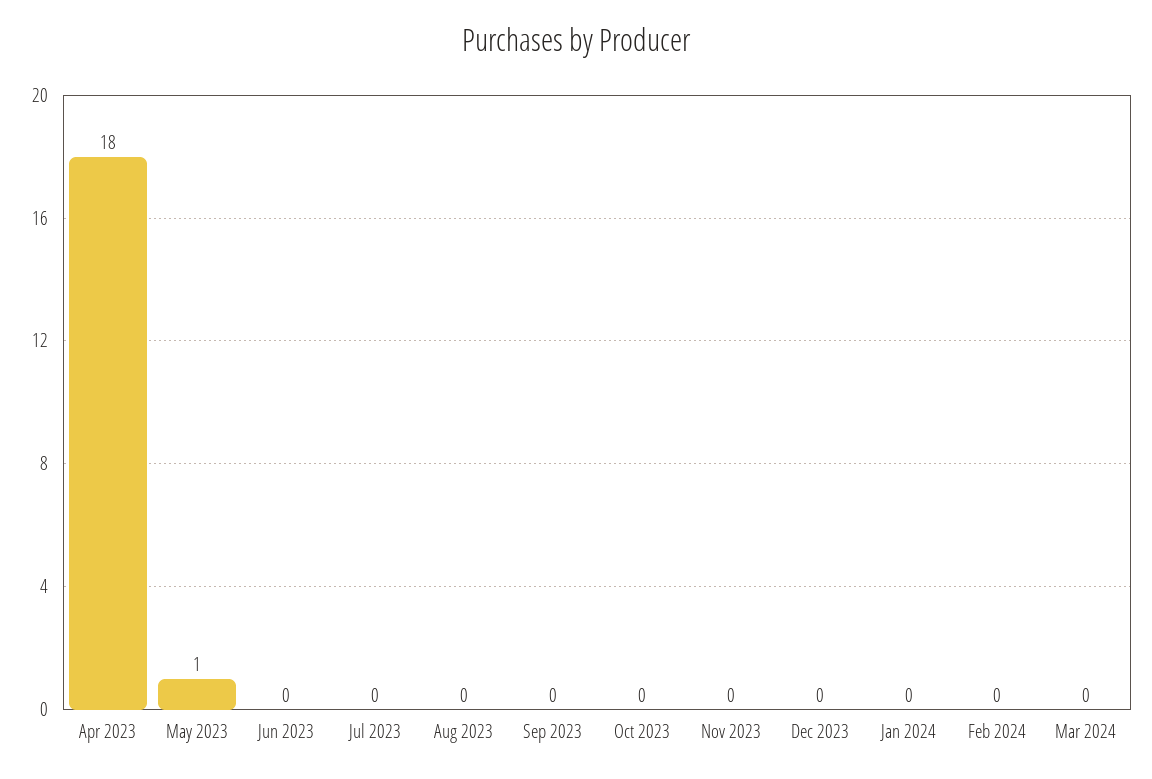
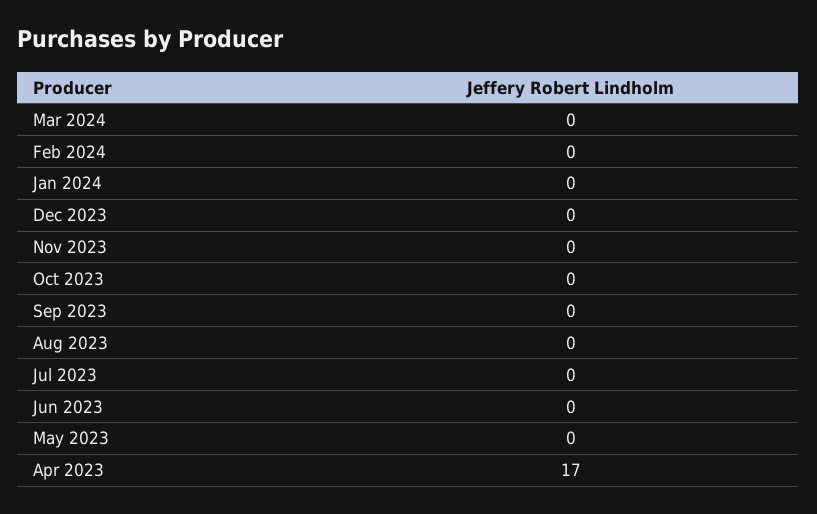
Apr 2023: 18 -> 17
May 2023: 1 -> 0

